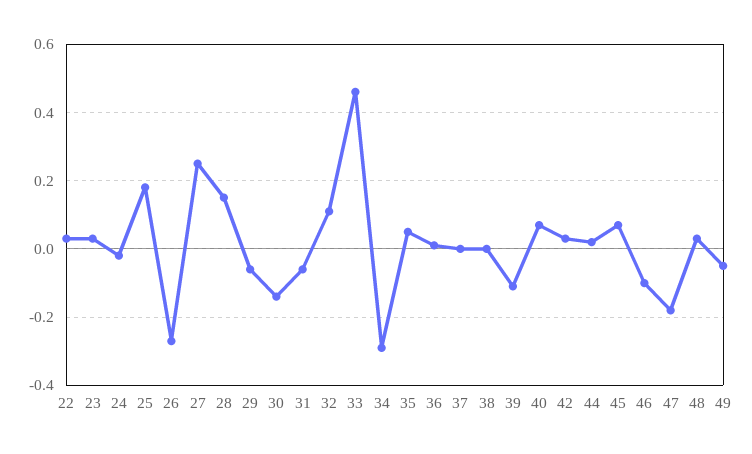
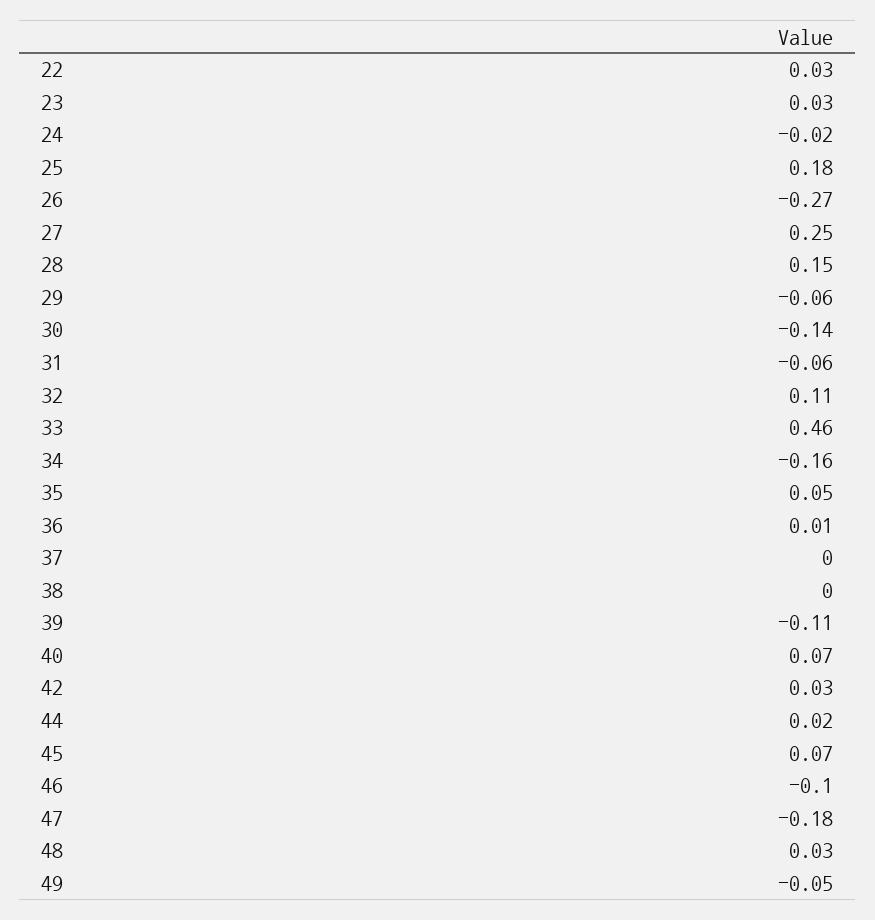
34: -0.3 -> -0.16

